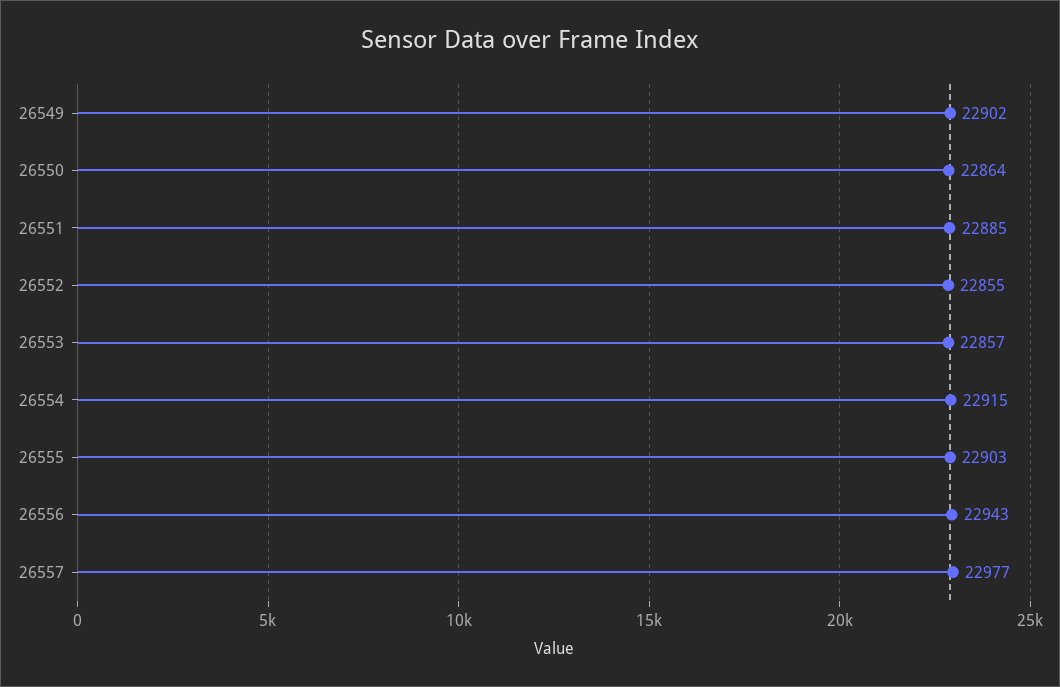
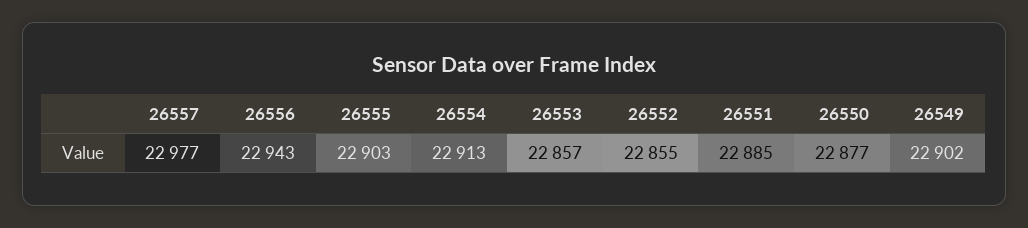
26550: 22864 -> 22877
26554: 22915 -> 22913

